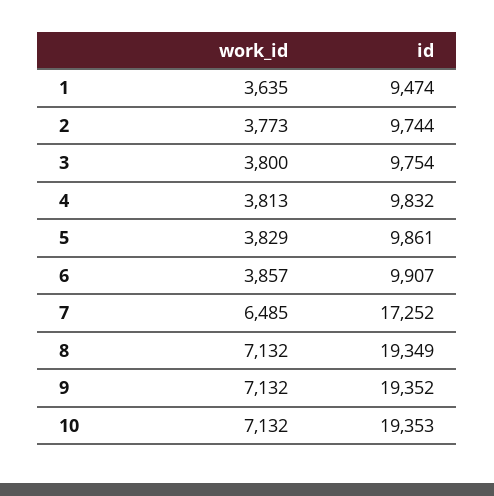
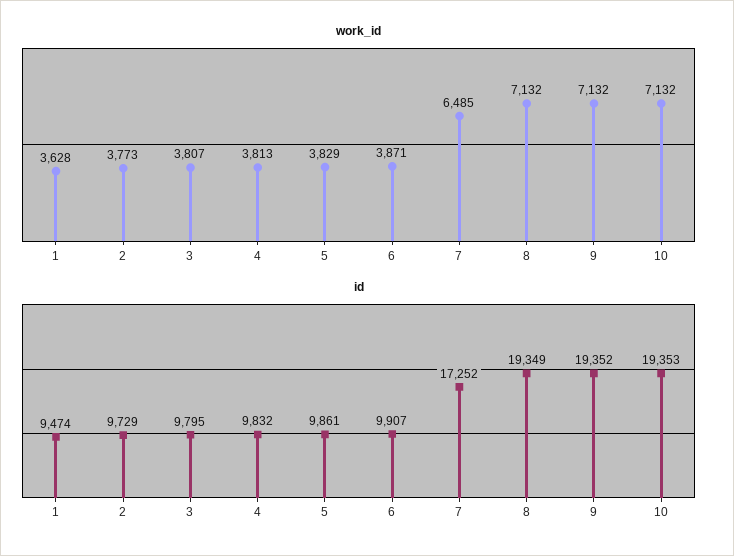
work_id, 1: 3635 -> 3628
id, 2: 9744 -> 9729
work_id, 3: 3800 -> 3807
id, 3: 9754 -> 9795
work_id, 6: 3857 -> 3871

